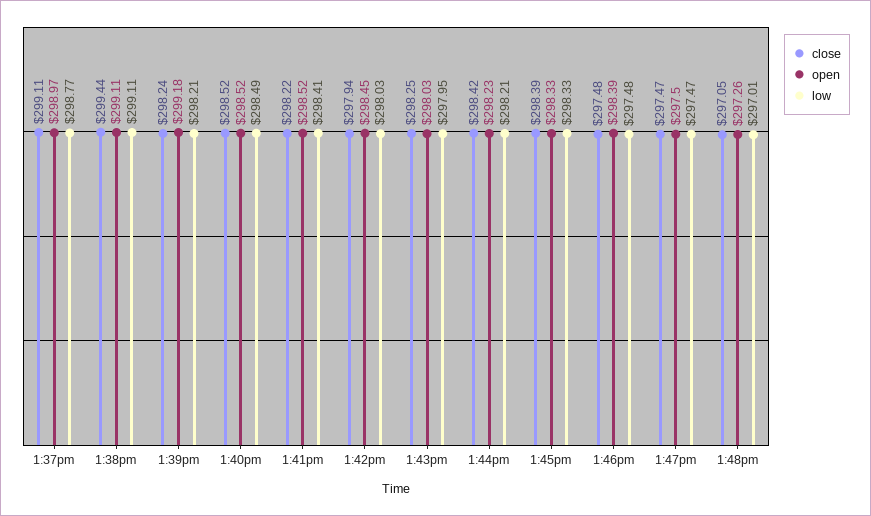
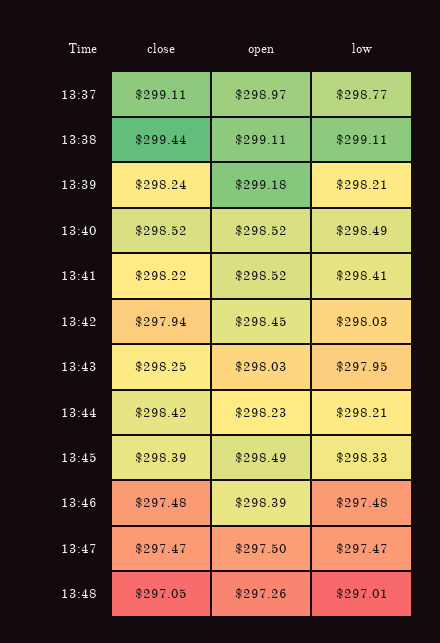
open, 1:45pm: 298.33 -> 298.49

